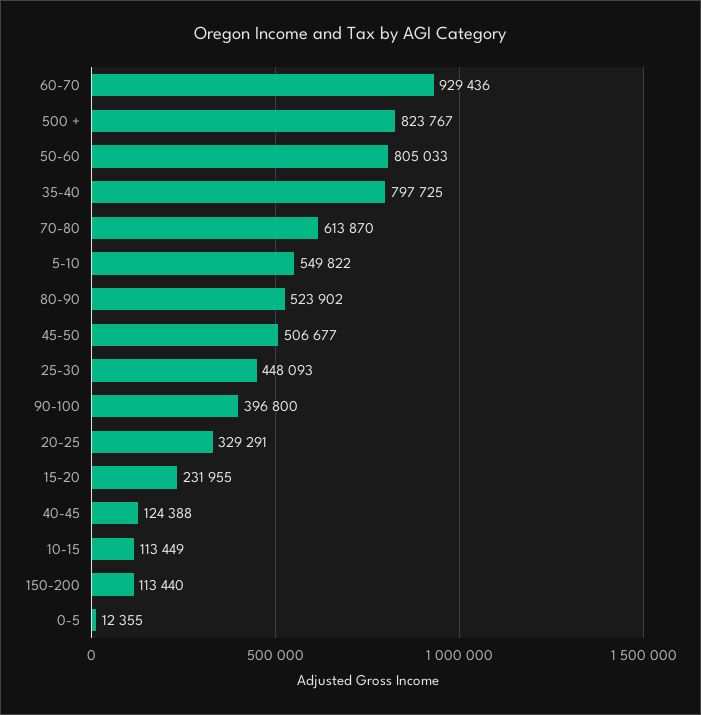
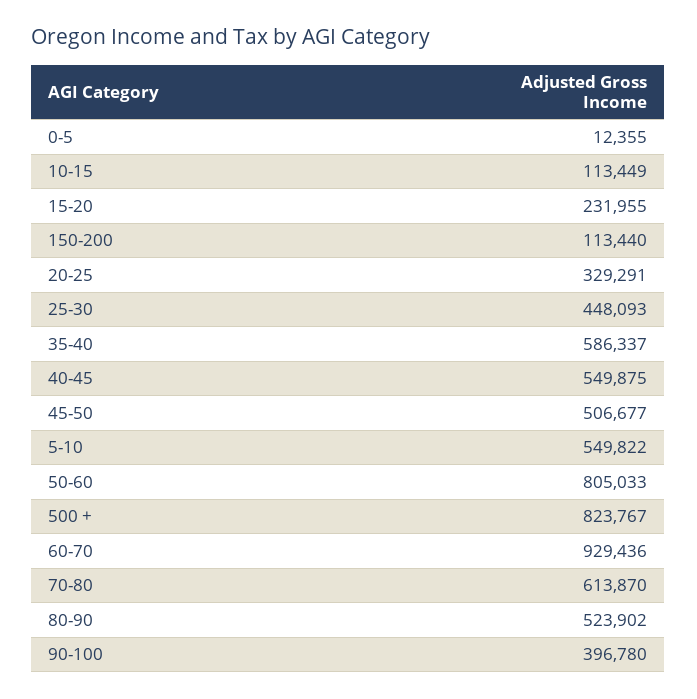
35-40: 797725 -> 586337
90-100: 396800 -> 396780
40-45: 124388 -> 549875

